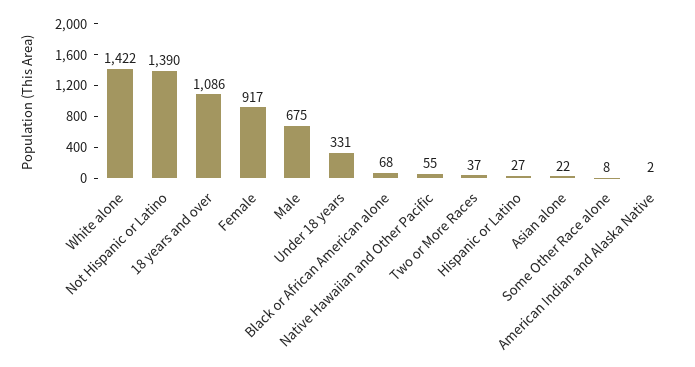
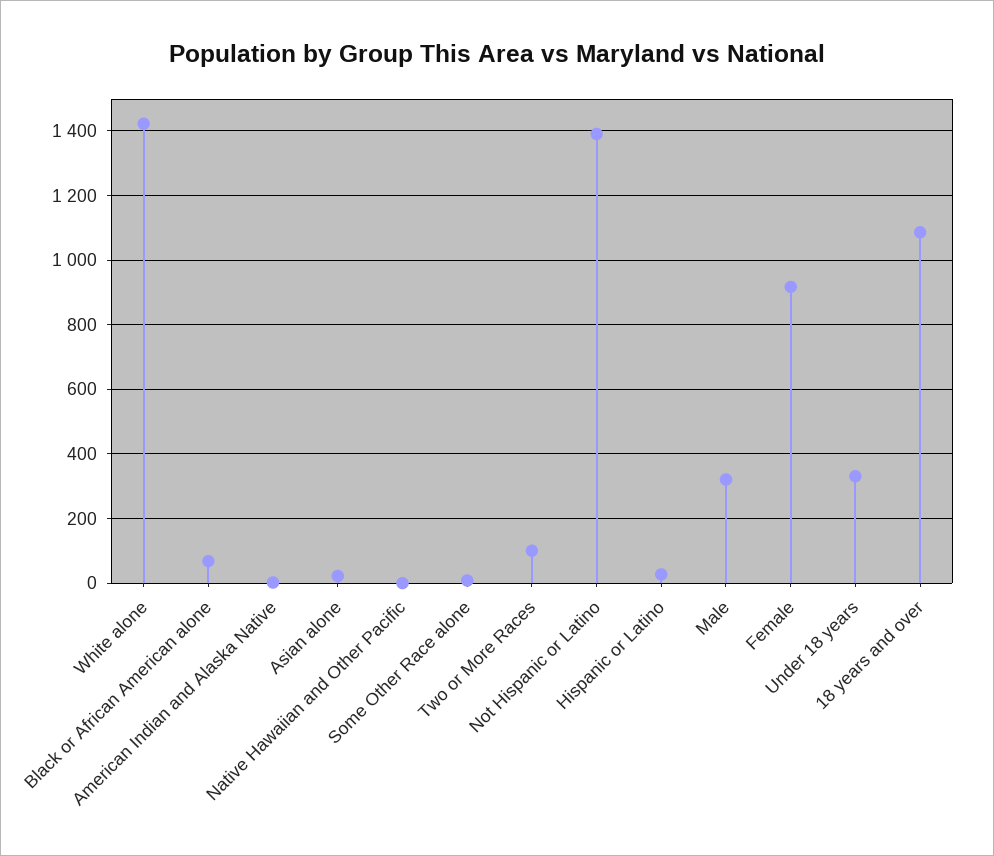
Male: 675 -> 320
Native Hawaiian and Other Pacific: 55 -> 0
Two or More Races: 37 -> 100

